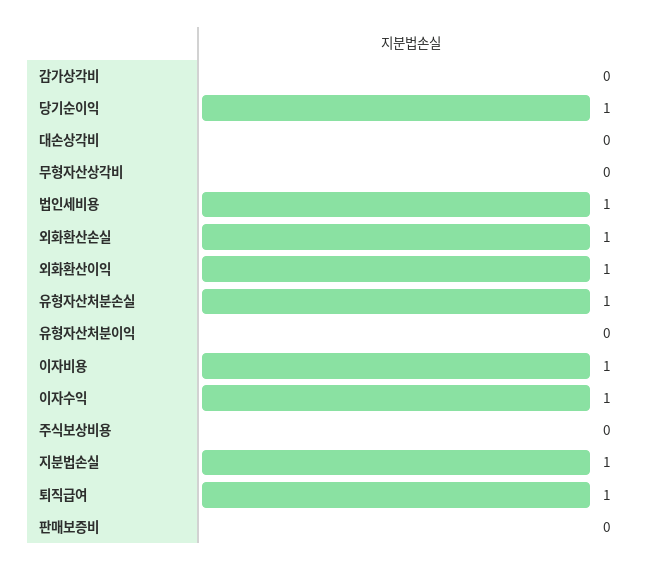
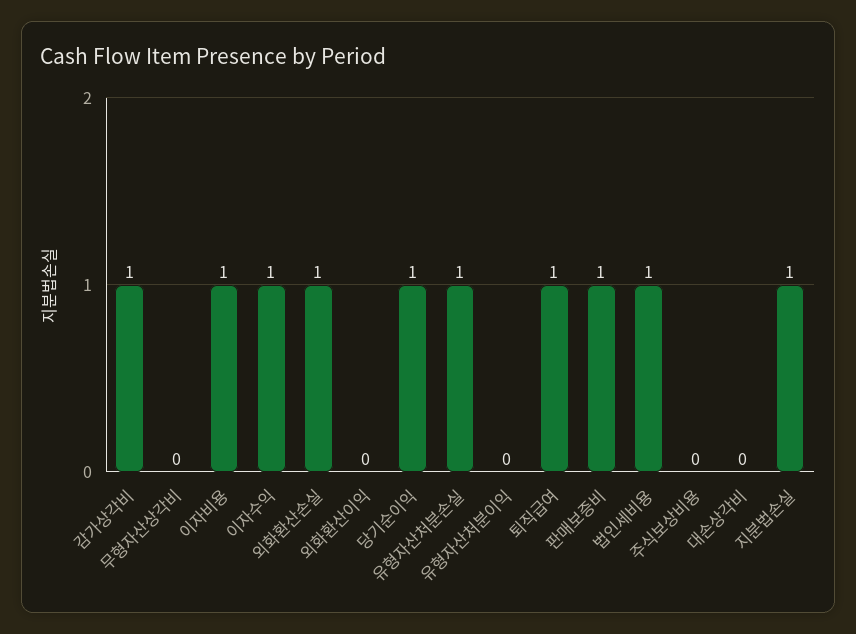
감가상각비: 0 -> 1
외화환산이익: 1 -> 0
판매보증비: 0 -> 1

